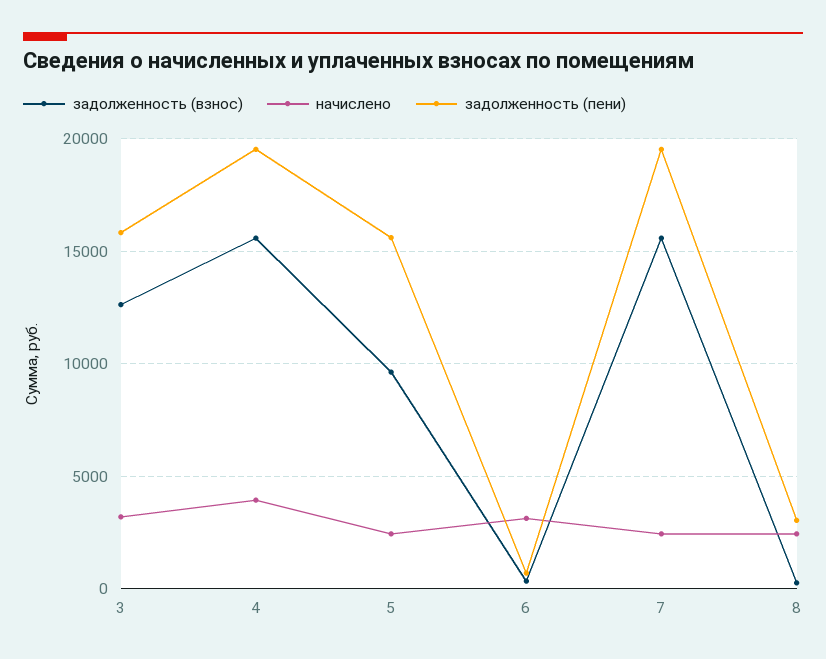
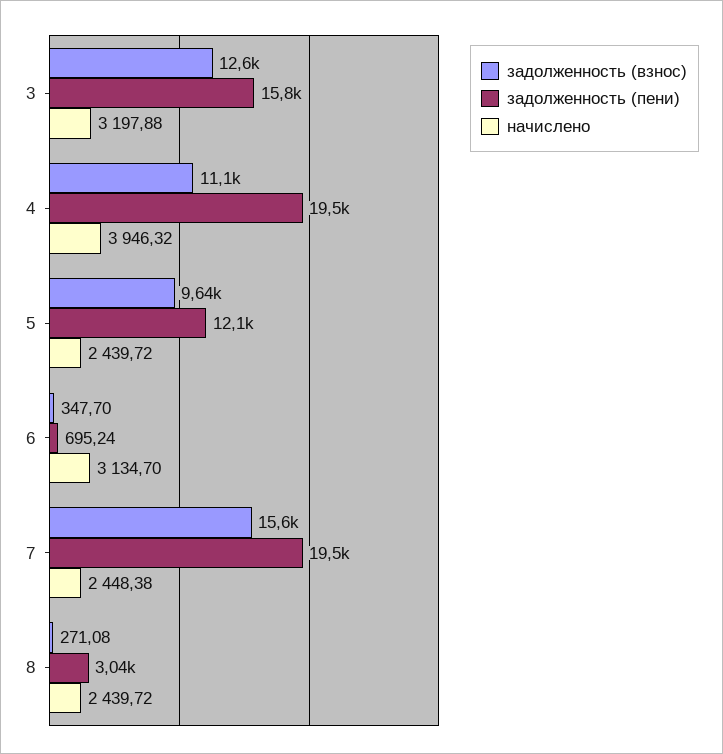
задолженность (взнос), 4: 15500 -> 11100
задолженность (пени), 5: 15500 -> 12100

